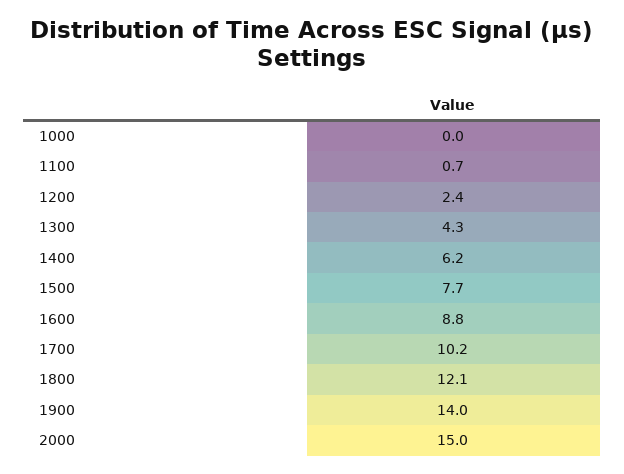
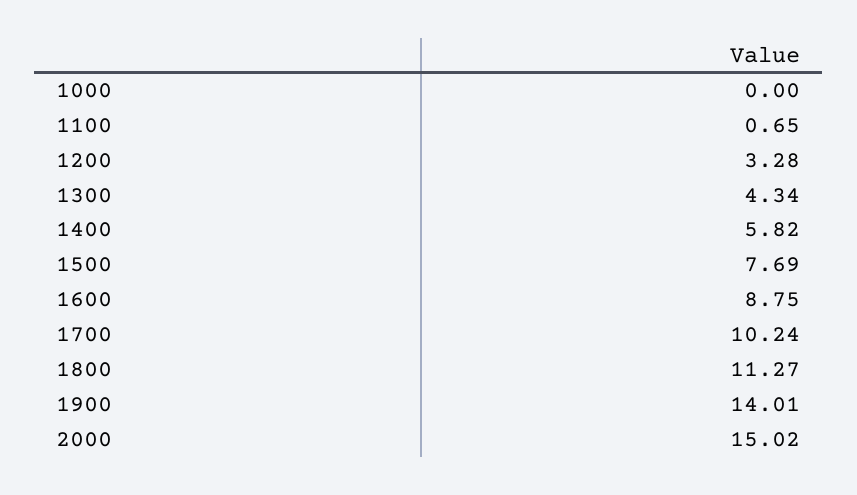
1200: 2.4 -> 3.28
1400: 6.2 -> 5.82
1800: 12.1 -> 11.27

